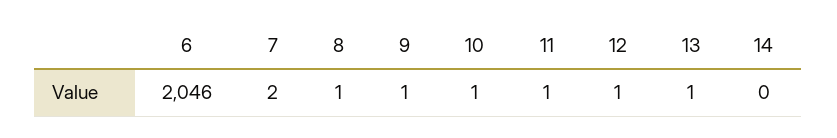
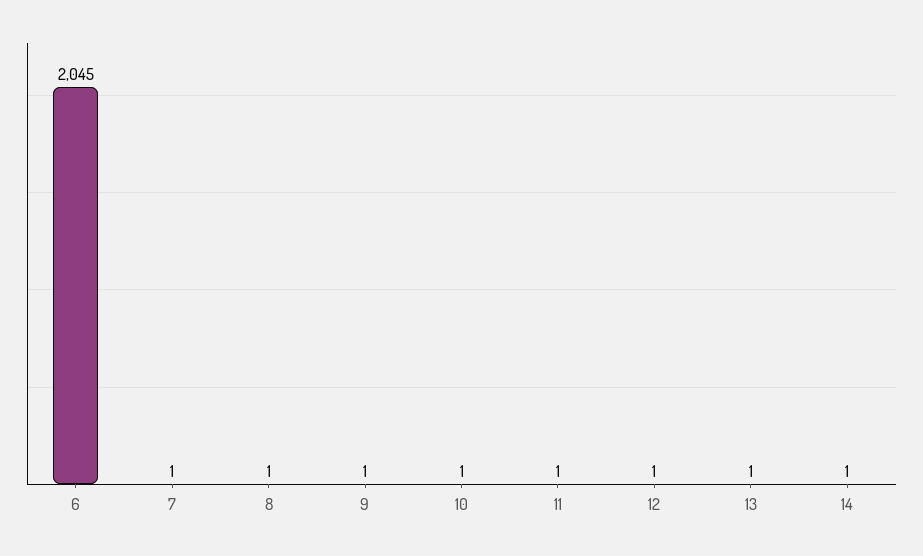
6: 2046 -> 2045
7: 2 -> 1
14: 0 -> 1

